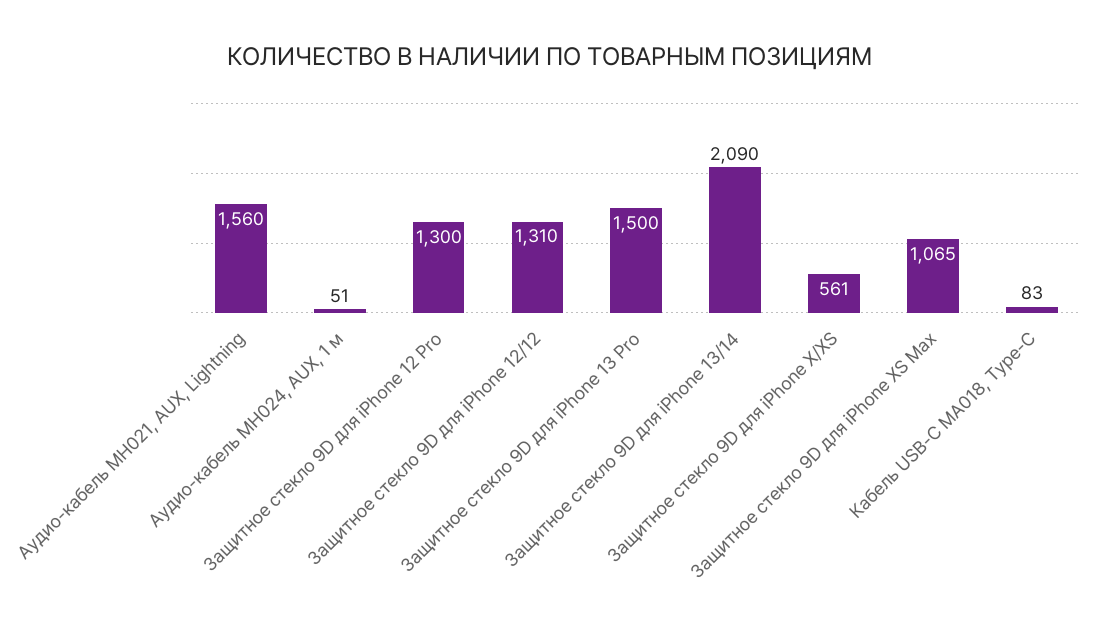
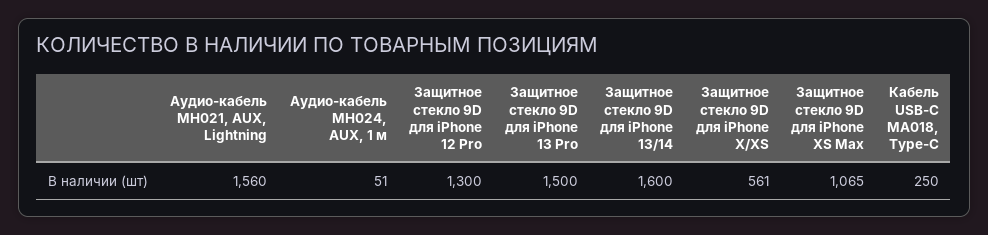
Защитное стекло 9D для iPhone 12/12: 1310 -> none
Защитное стекло 9D для iPhone 13/14: 2090 -> 1600
Кабель USB-C MA018, Type-C: 83 -> 250

